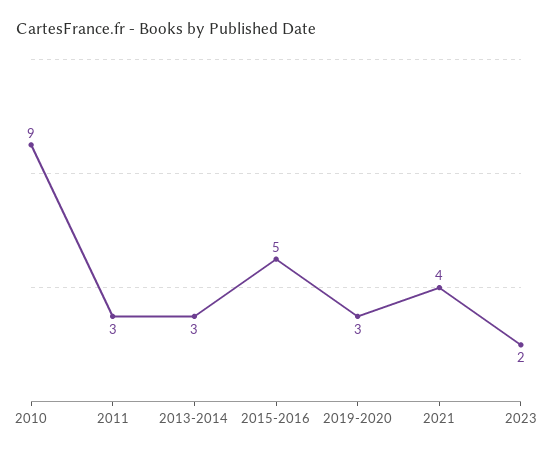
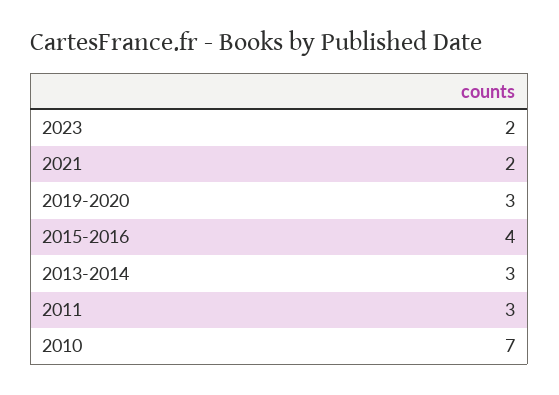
2010: 9 -> 7
2015-2016: 5 -> 4
2021: 4 -> 2

